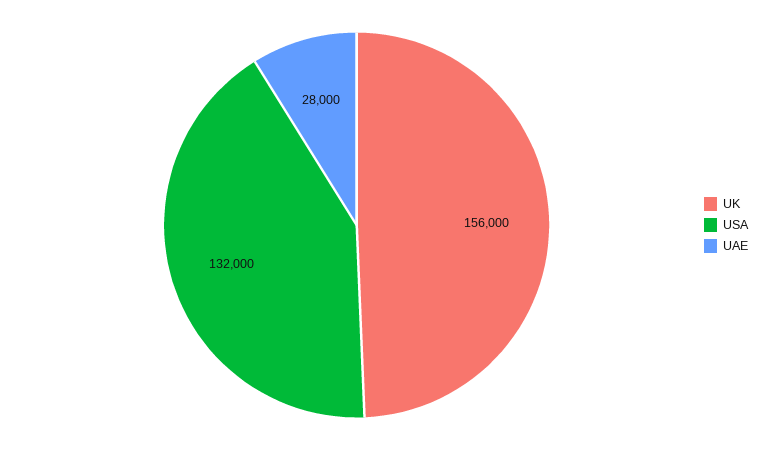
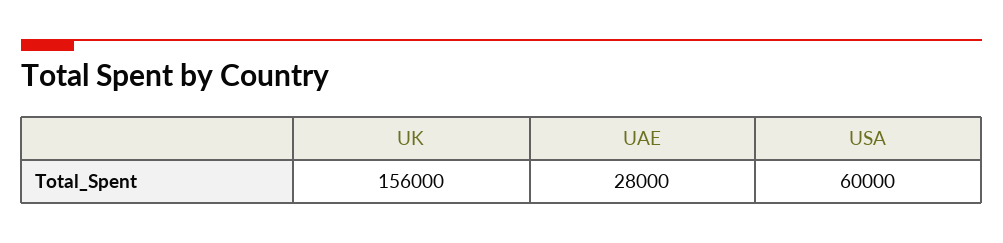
USA: 132000 -> 60000

